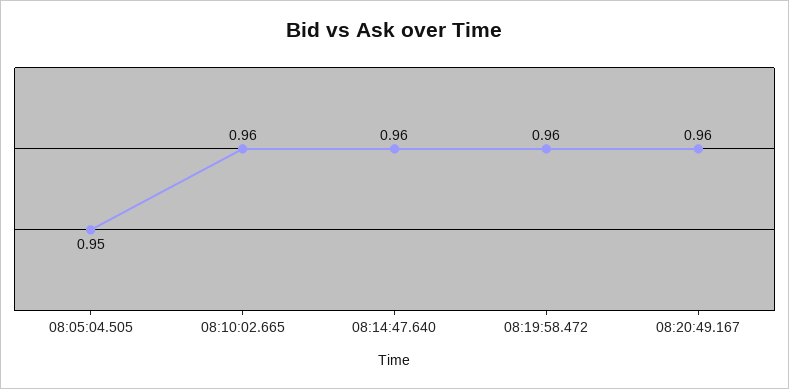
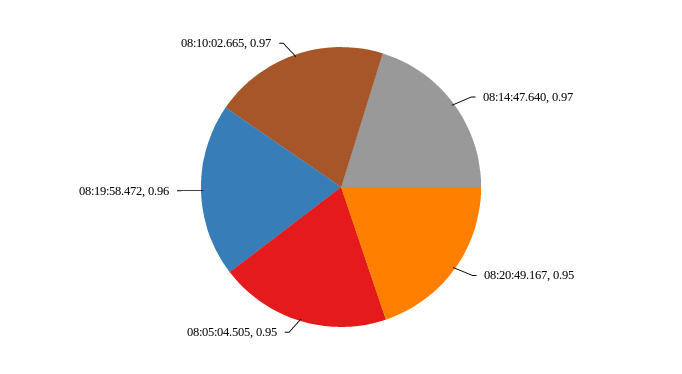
08:10:02.665: 0.96 -> 0.97
08:14:47.640: 0.96 -> 0.97
08:20:49.167: 0.96 -> 0.95

